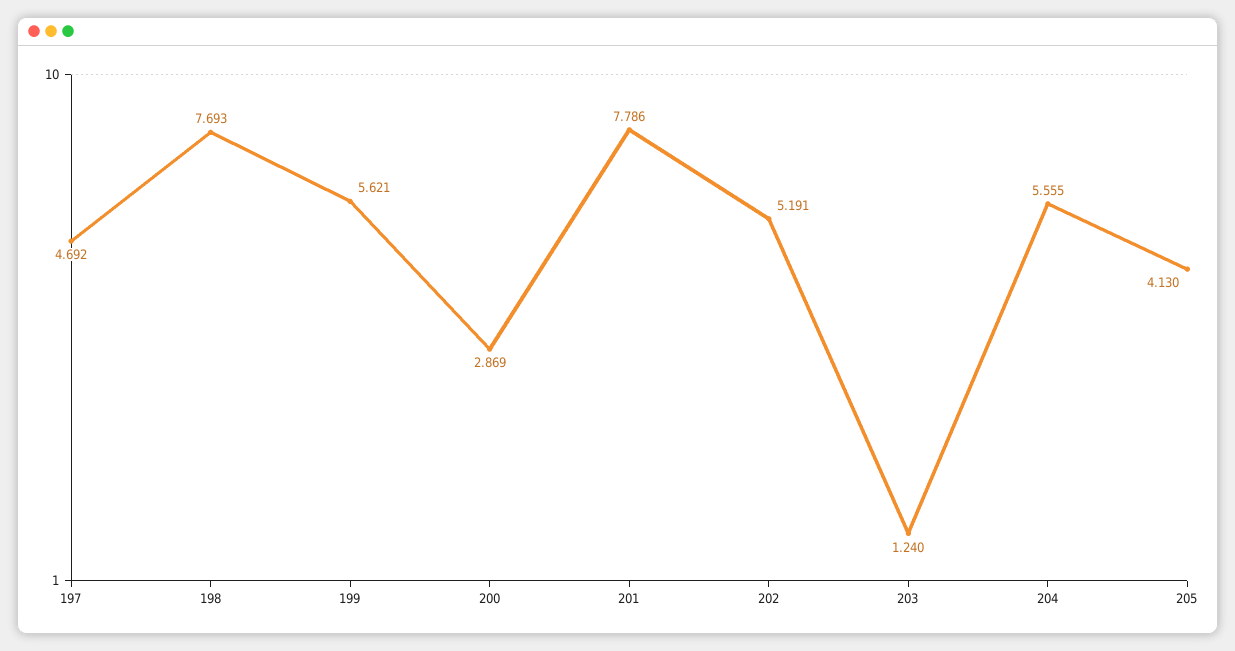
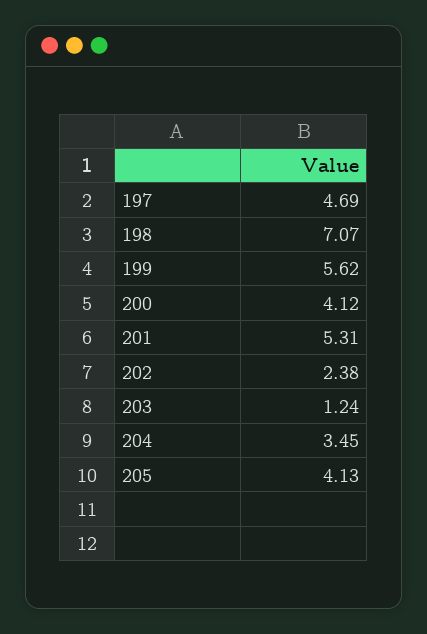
198: 7.693 -> 7.07
200: 2.869 -> 4.12
201: 7.786 -> 5.31
202: 5.191 -> 2.38
204: 5.555 -> 3.45

